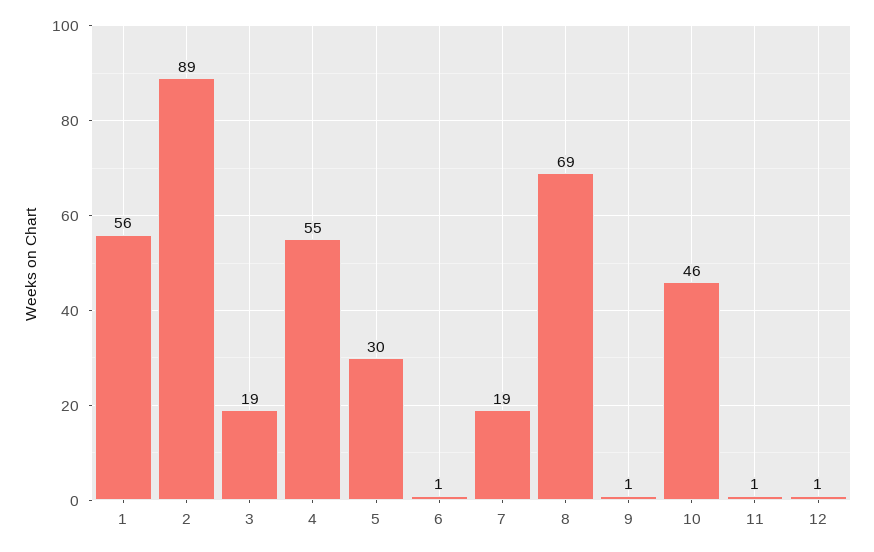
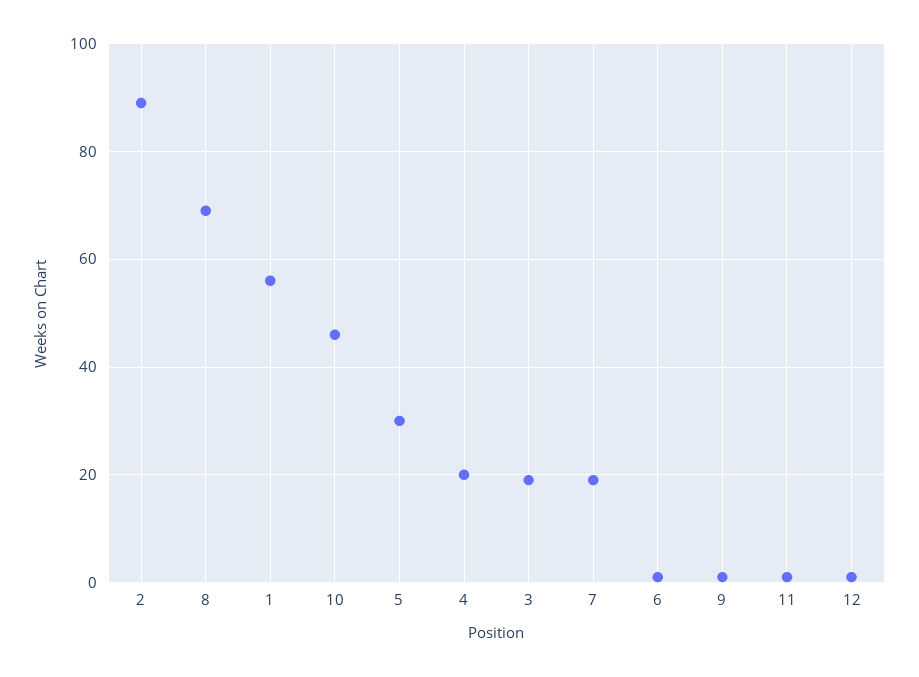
4: 55 -> 20

